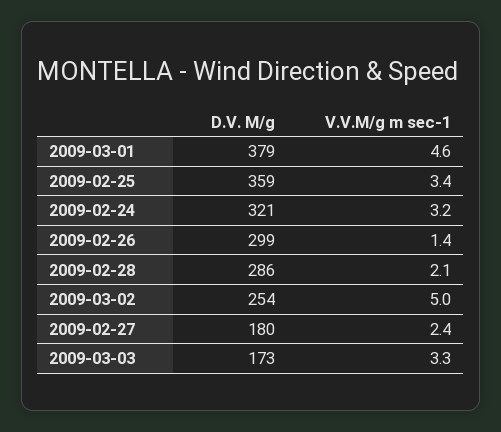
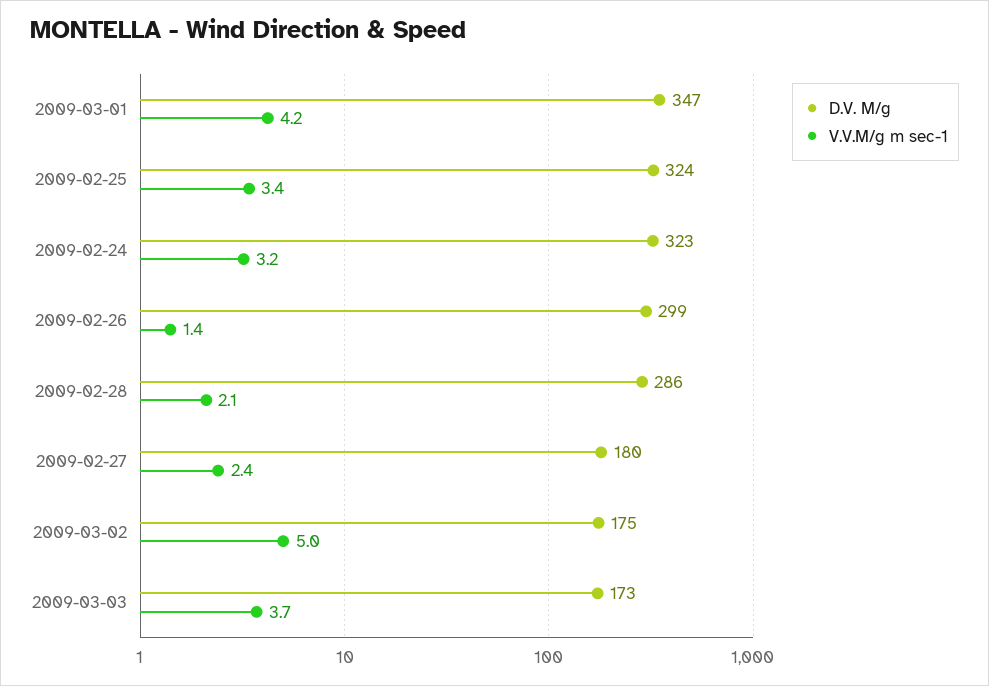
D.V. M/g, 2009-03-01: 379 -> 347
V.V.M/g m sec-1, 2009-03-01: 4.6 -> 4.2
D.V. M/g, 2009-02-25: 359 -> 324
D.V. M/g, 2009-02-24: 321 -> 323
D.V. M/g, 2009-03-02: 254 -> 175
V.V.M/g m sec-1, 2009-03-03: 3.3 -> 3.7

